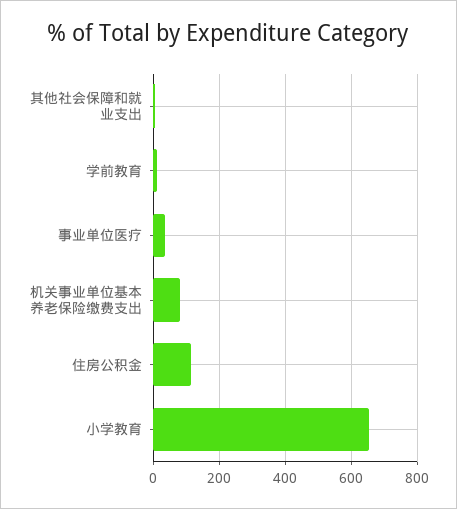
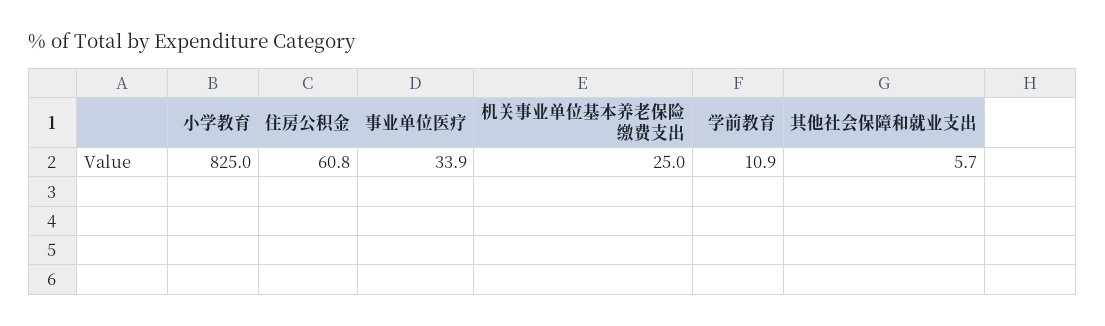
机关事业单位基本养老保险缴费支出: 80 -> 25
住房公积金: 120 -> 60.8
小学教育: 660 -> 825

